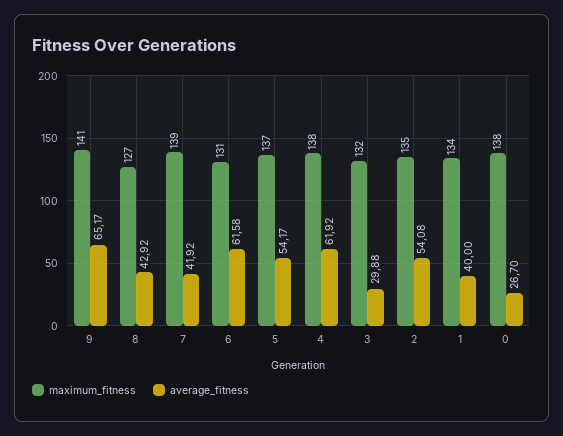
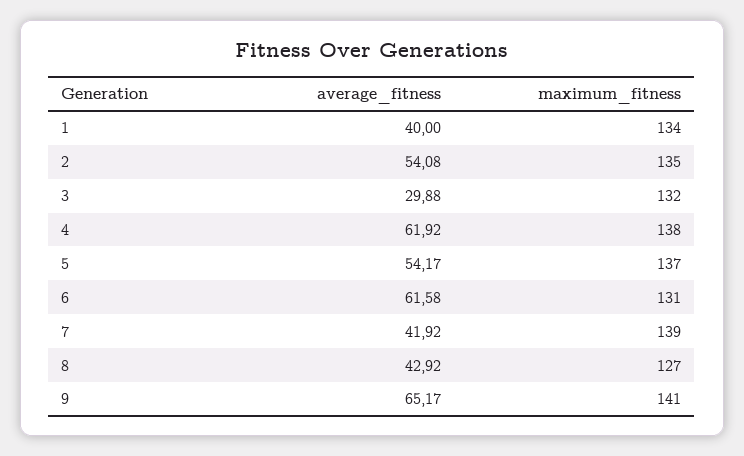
maximum_fitness, 0: 138 -> none
average_fitness, 0: 26.7 -> none

